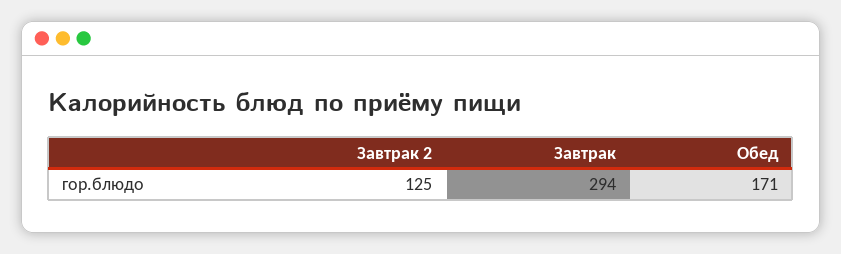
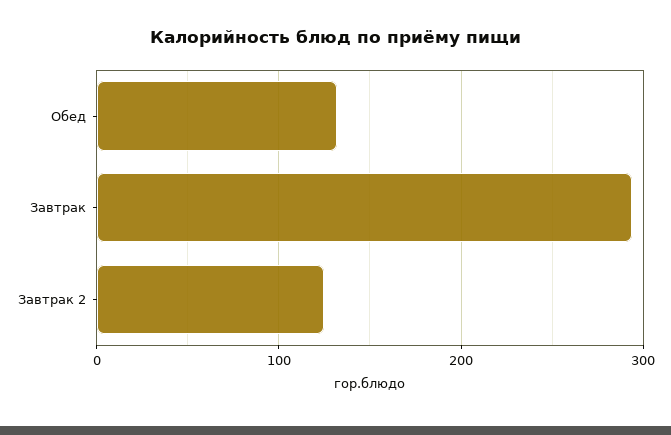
Обед: 171 -> 130

